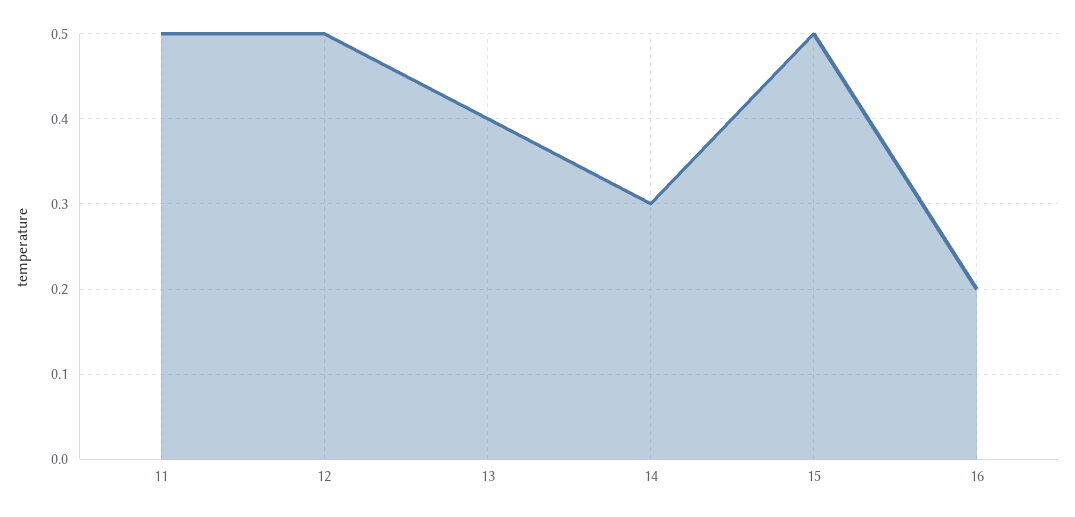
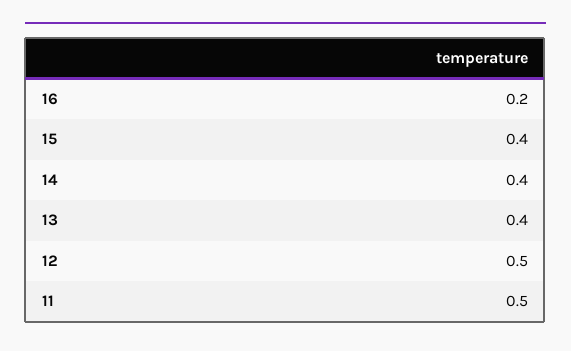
14: 0.3 -> 0.4
15: 0.5 -> 0.4

